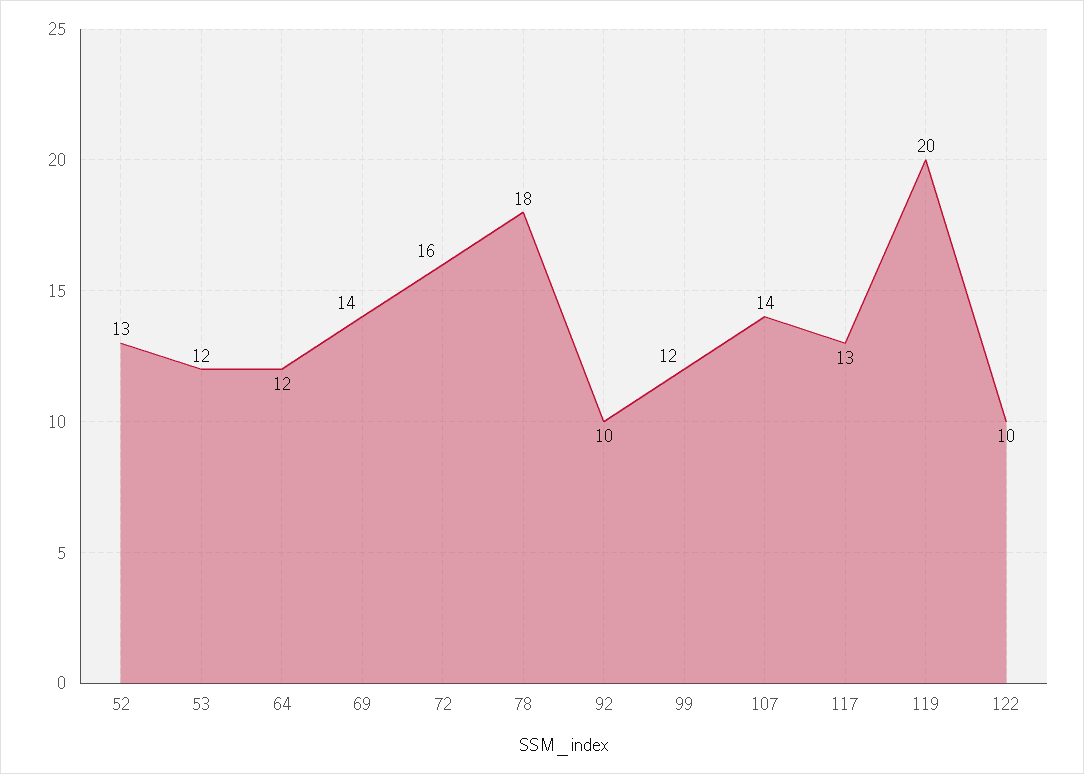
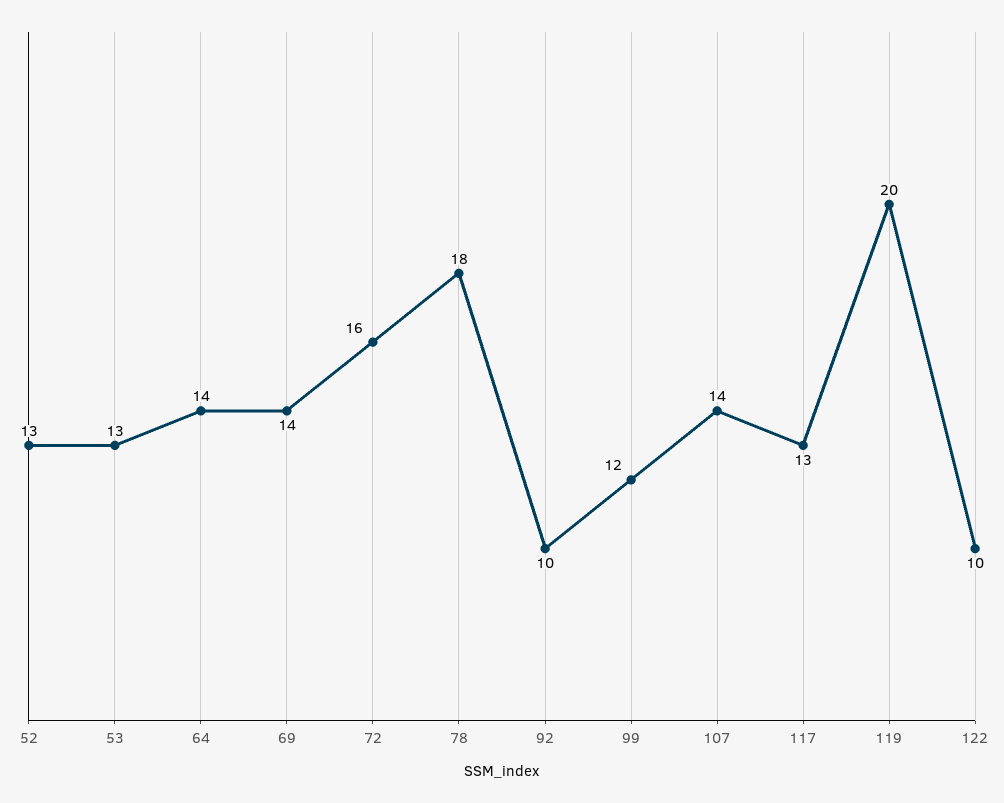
53: 12 -> 13
64: 12 -> 14

